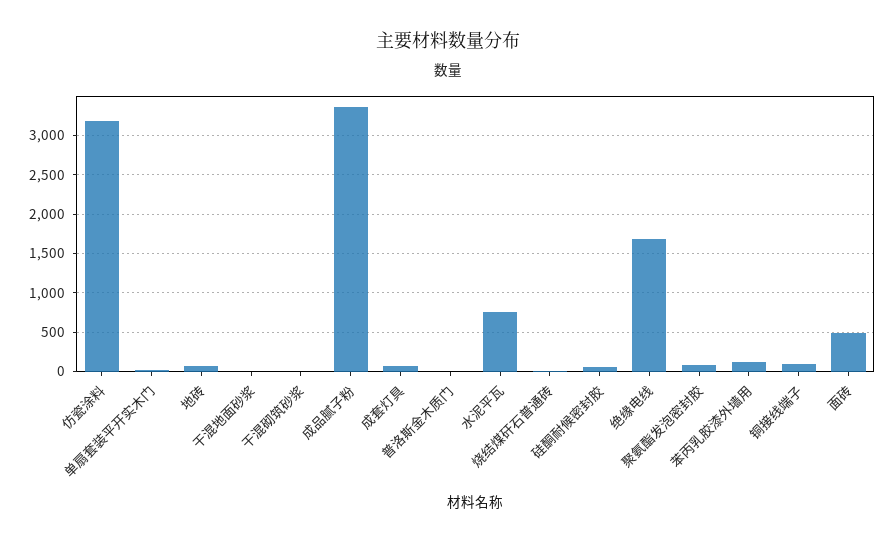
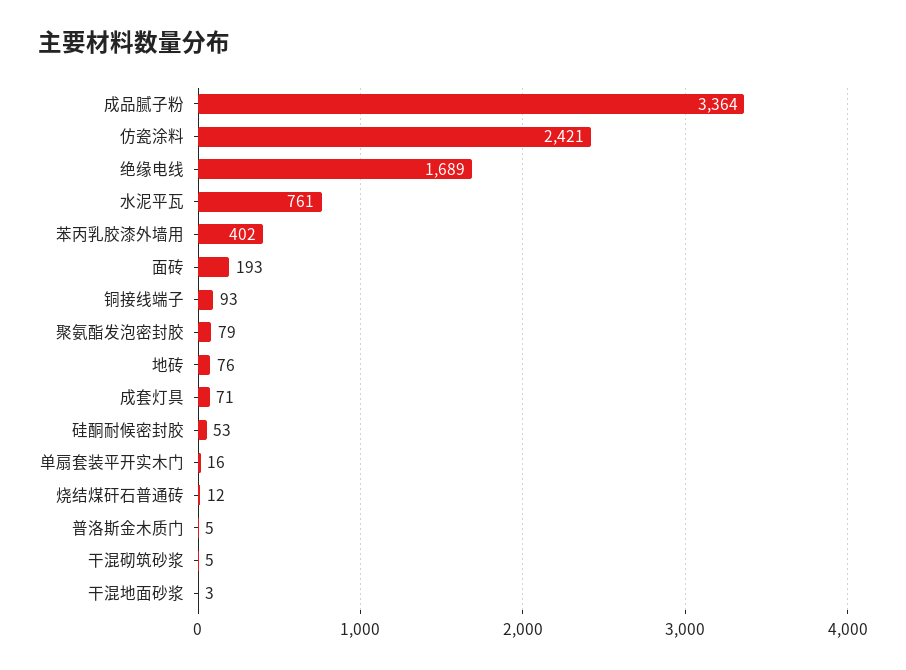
仿瓷涂料: 3200 -> 2421
苯丙乳胶漆外墙用: 100 -> 402
面砖: 500 -> 193

